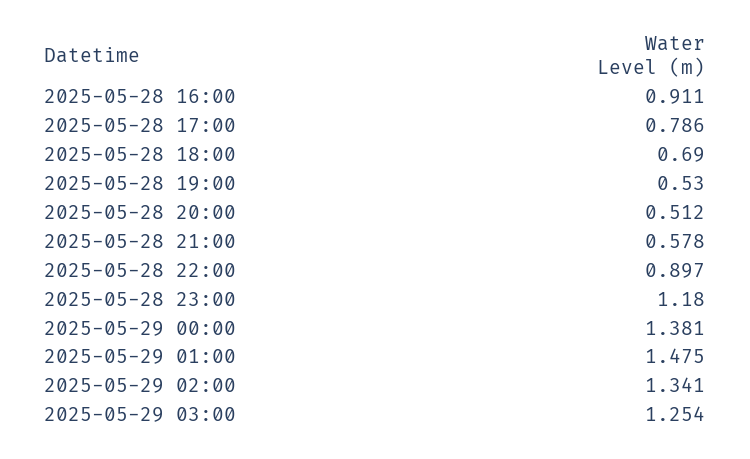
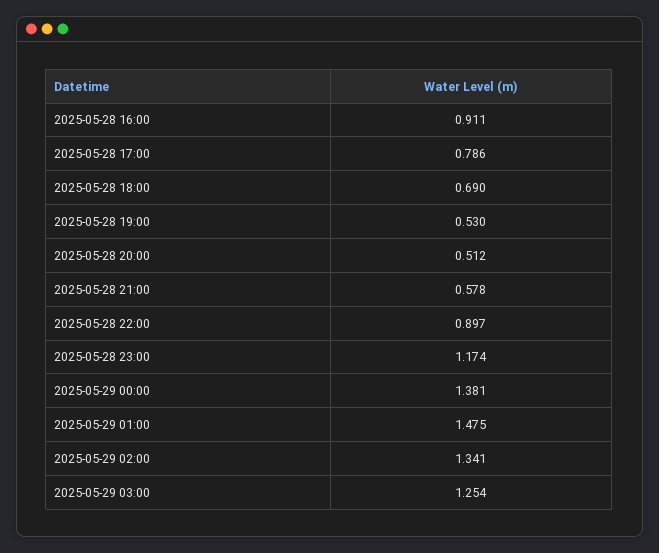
2025-05-28 23:00: 1.18 -> 1.174

